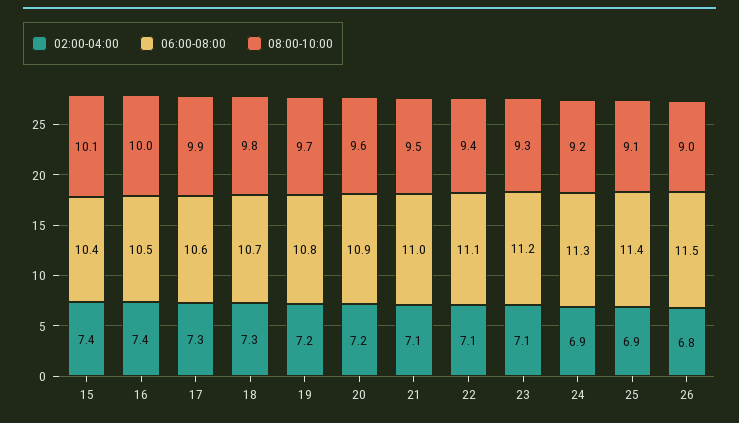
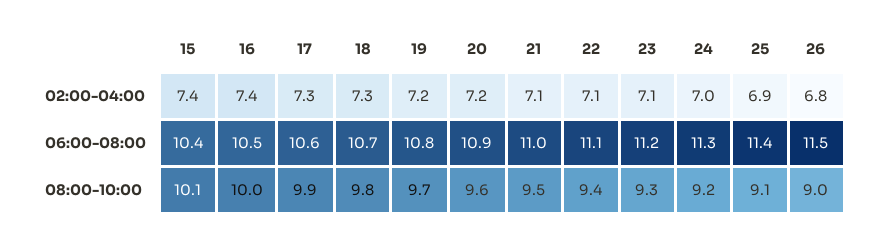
02:00-04:00, 24: 6.9 -> 7

